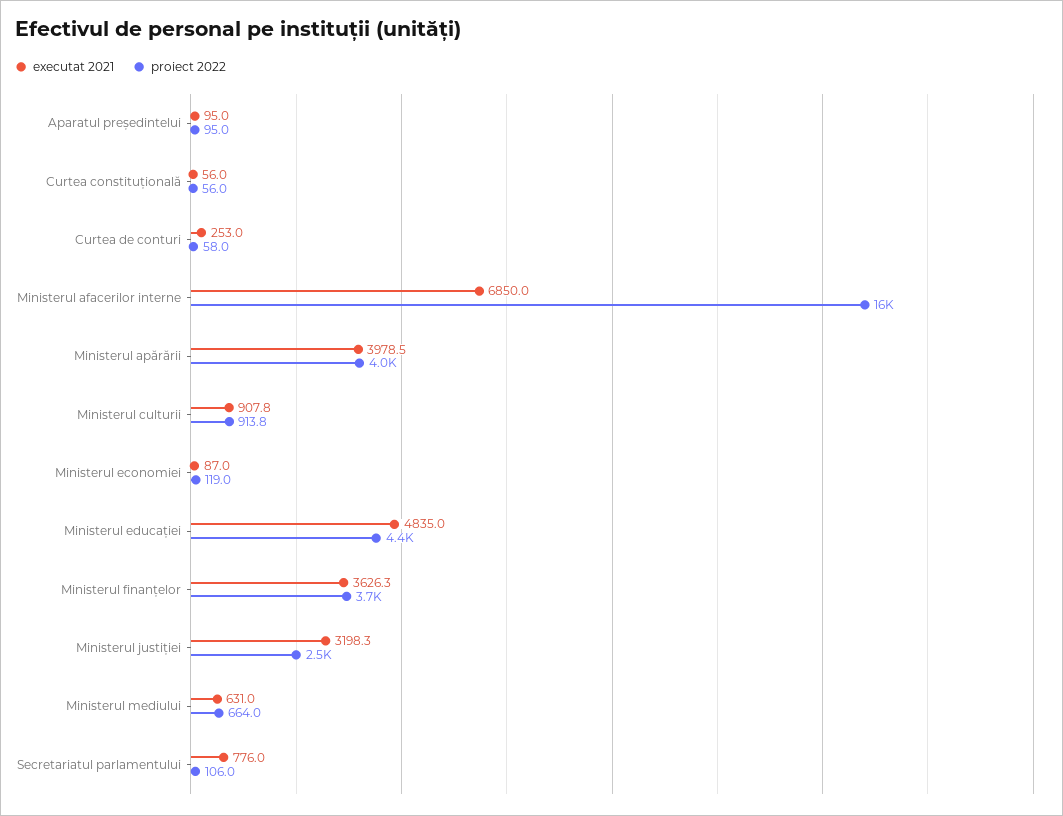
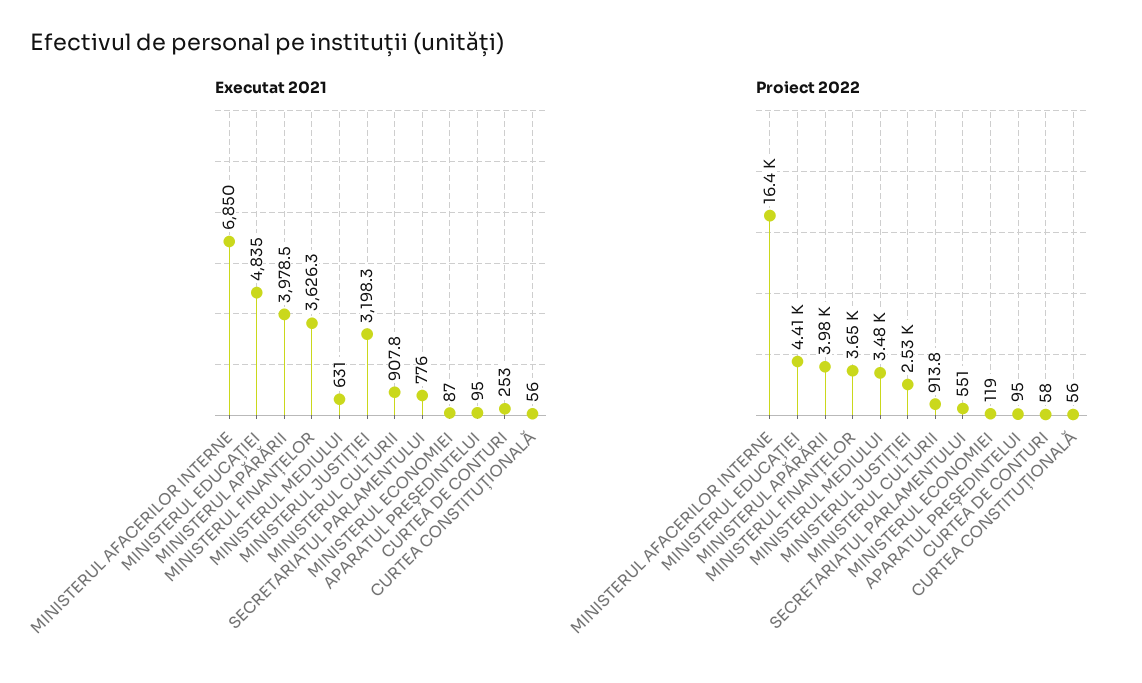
proiect 2022, Ministerul mediului: 664 -> 3480
proiect 2022, Secretariatul parlamentului: 106 -> 551

